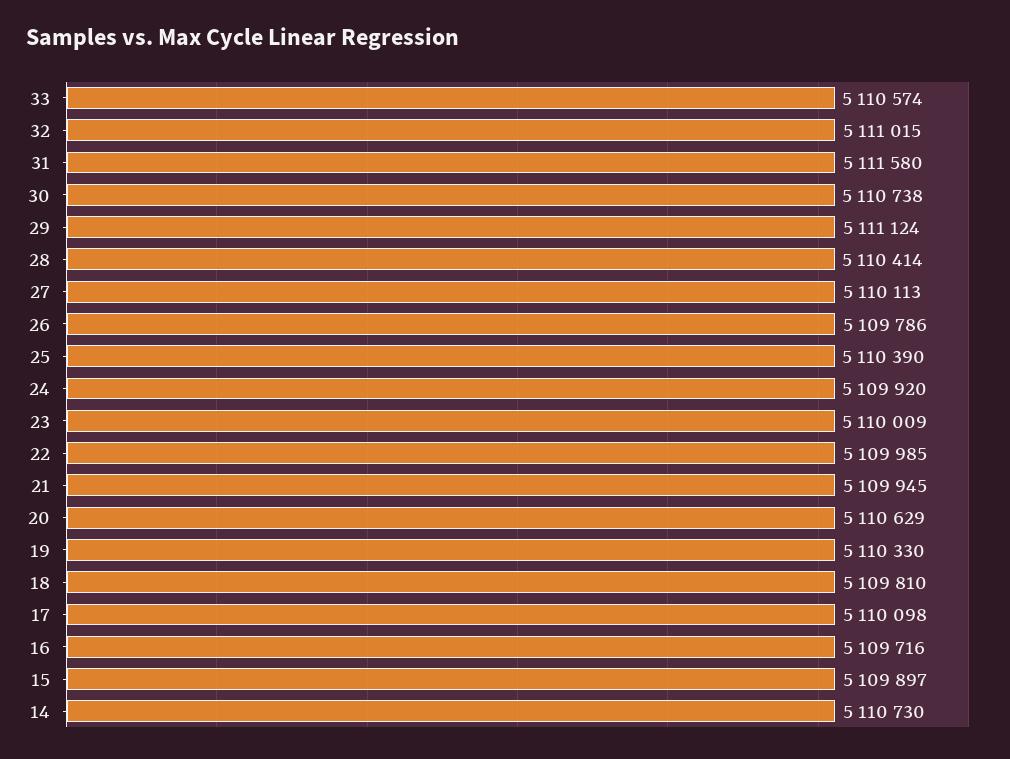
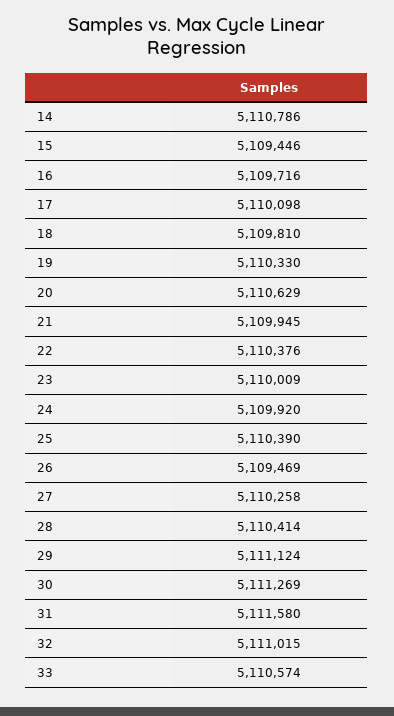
30: 5110738 -> 5111269
27: 5110113 -> 5110258
26: 5109786 -> 5109469
22: 5109985 -> 5110376
15: 5109897 -> 5109446
14: 5110730 -> 5110786

